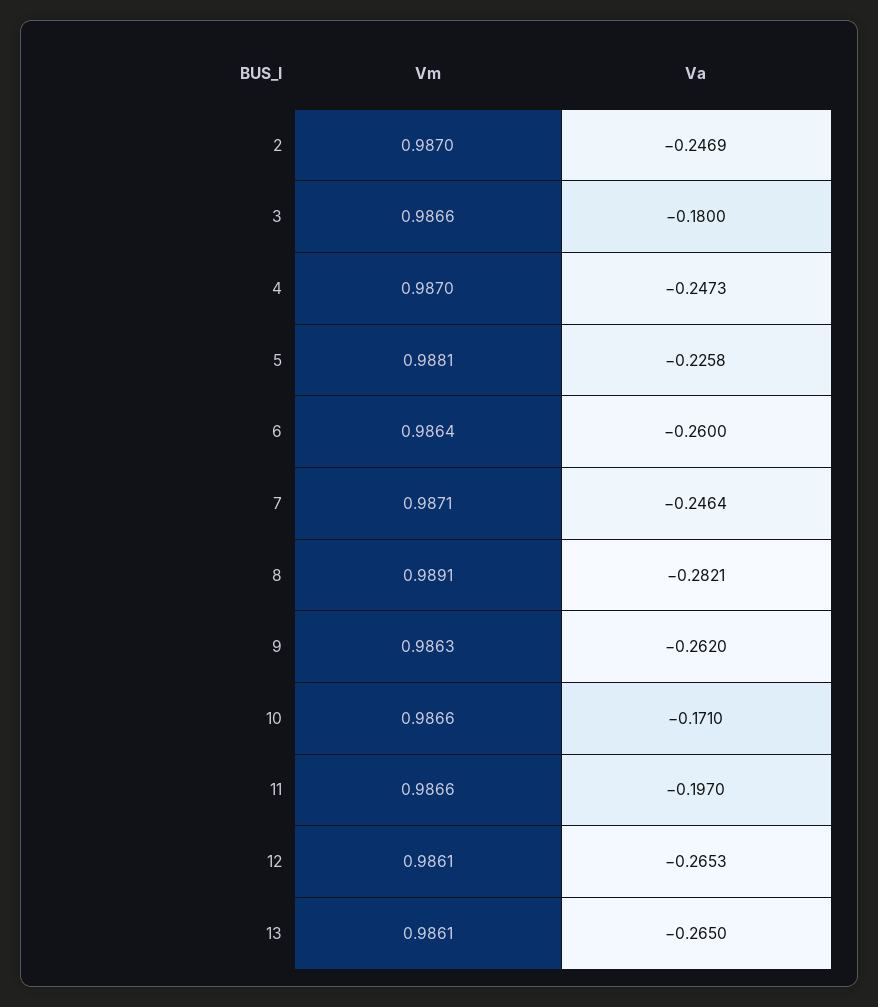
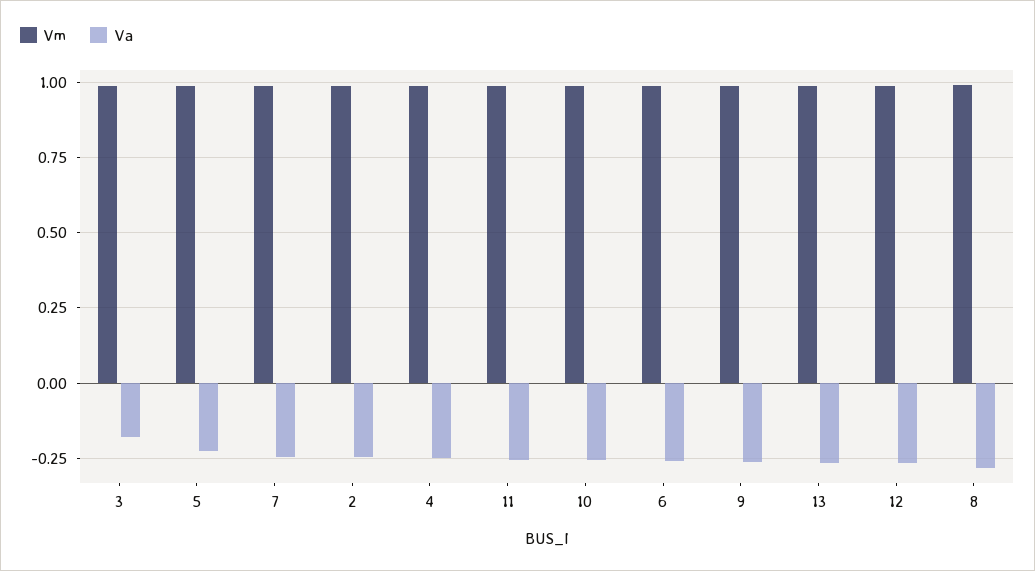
Va, 10: -0.171 -> -0.25
Va, 11: -0.197 -> -0.25

